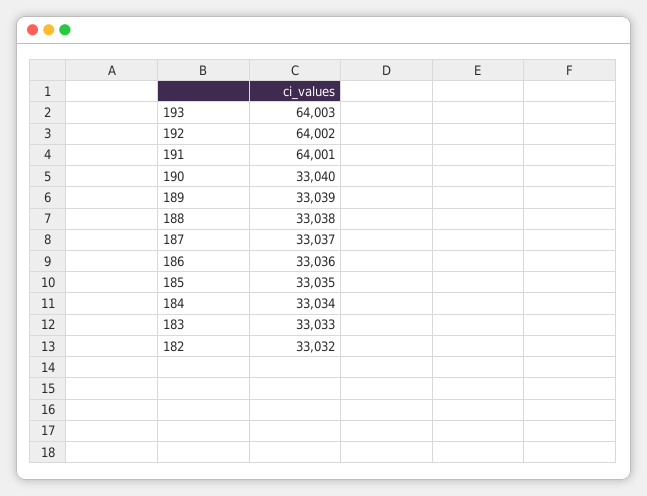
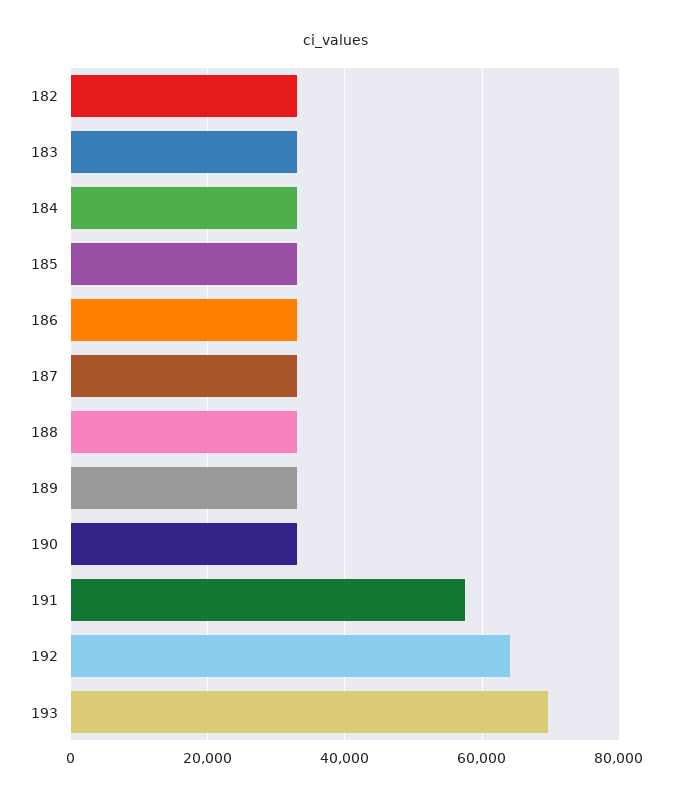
193: 64003 -> 70000
191: 64001 -> 58000

